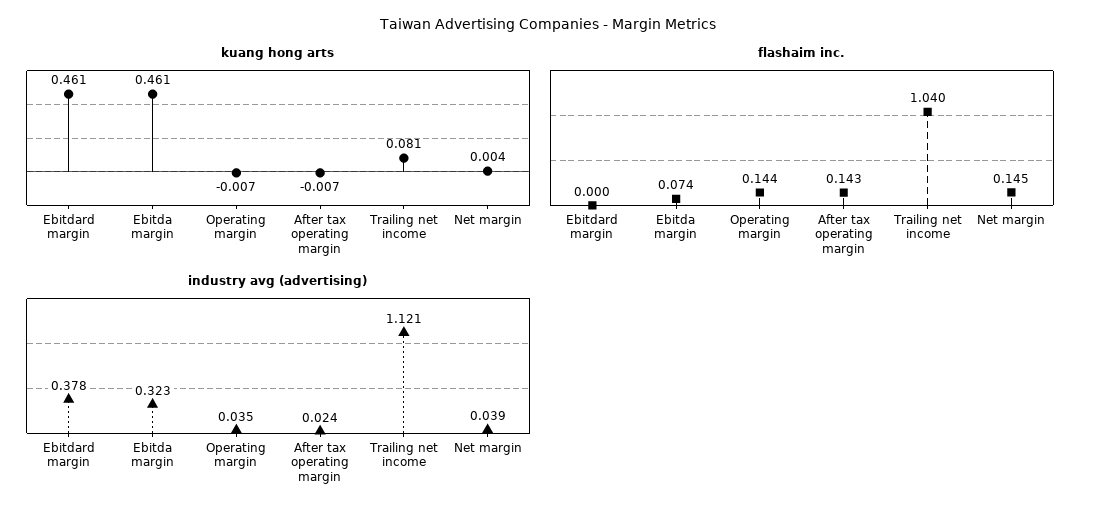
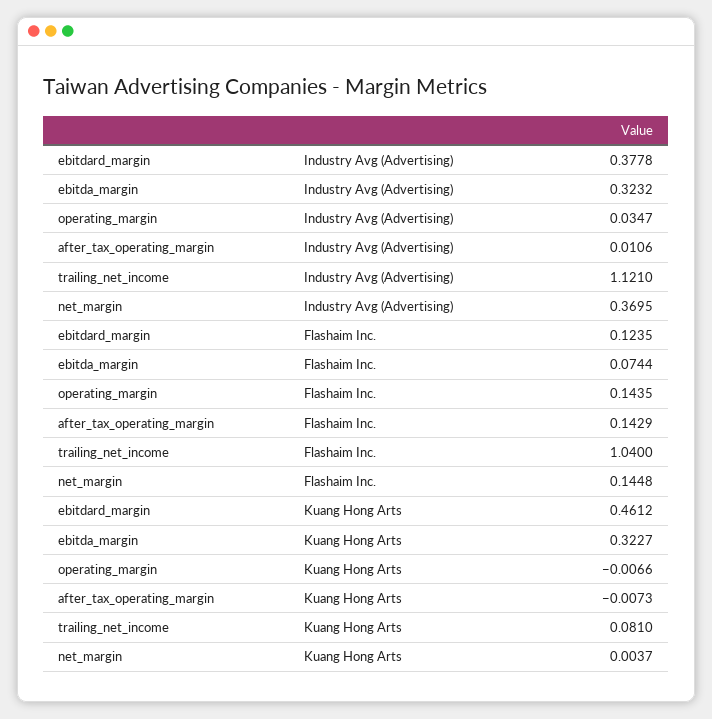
kuang hong arts, Ebitda margin: 0.461 -> 0.3227
flashaim inc., Ebitdard margin: 0 -> 0.1235
industry avg (advertising), After tax operating margin: 0.024 -> 0.0106
industry avg (advertising), Net margin: 0.039 -> 0.3695

